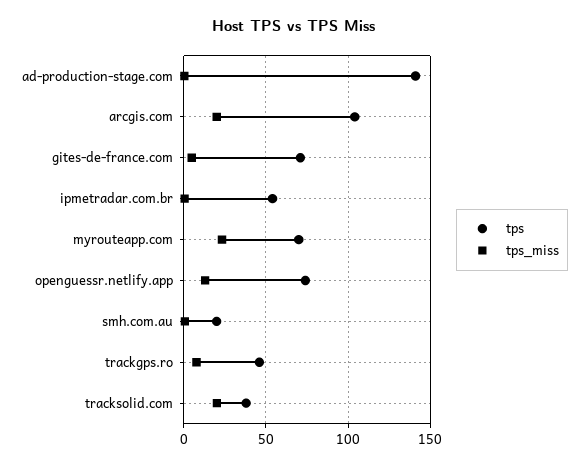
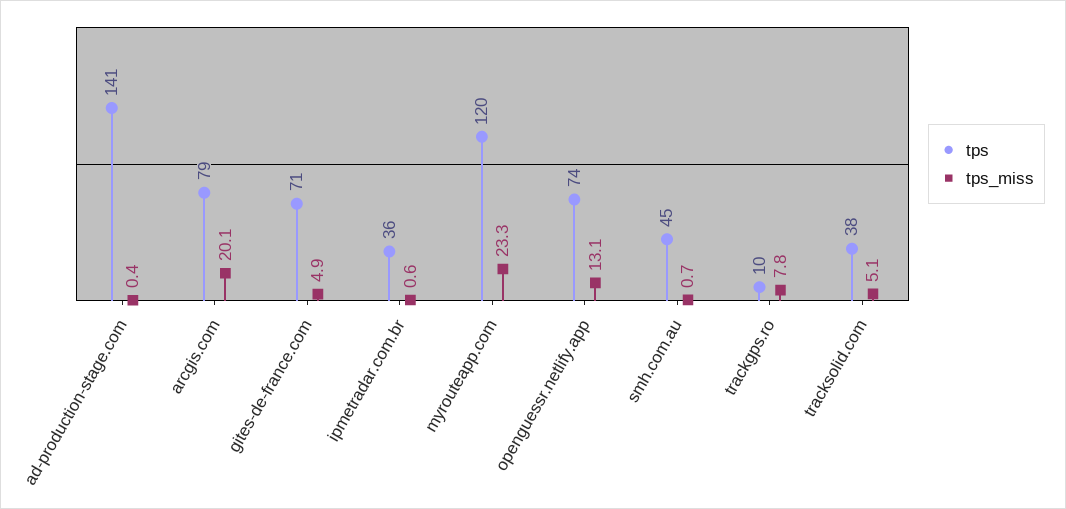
tps, arcgis.com: 105 -> 79
tps, ipmetradar.com.br: 55 -> 36
tps, myrouteapp.com: 70 -> 120
tps, smh.com.au: 20 -> 45
tps, trackgps.ro: 45 -> 10
tps_miss, tracksolid.com: 20 -> 5.1

